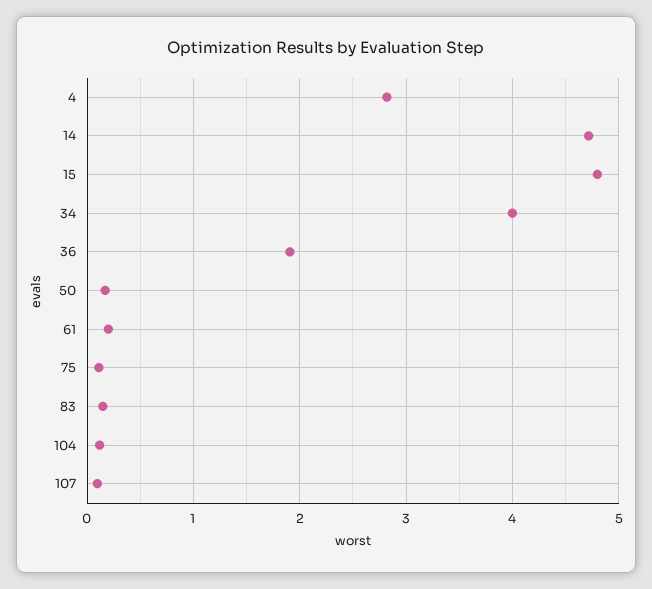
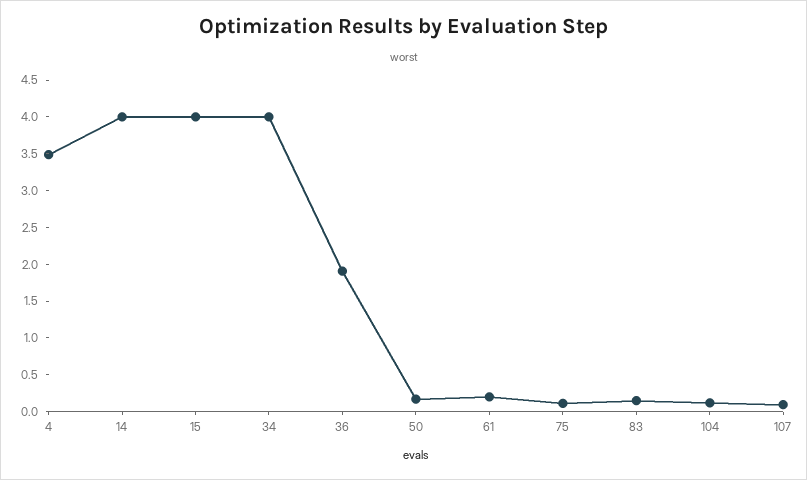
4: 2.8 -> 3.5
14: 4.7 -> 4
15: 4.8 -> 4

